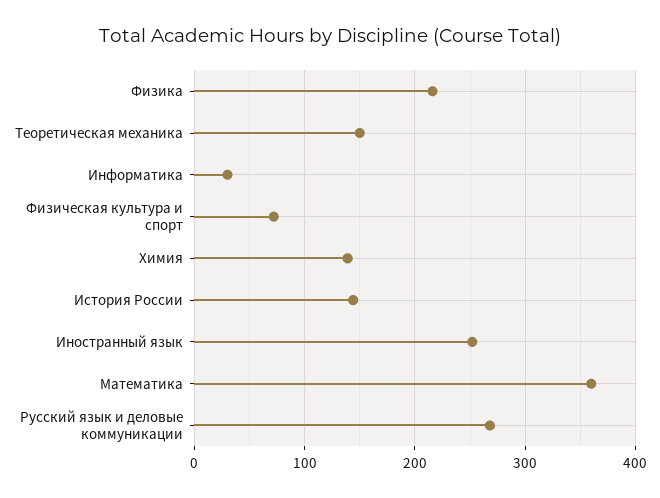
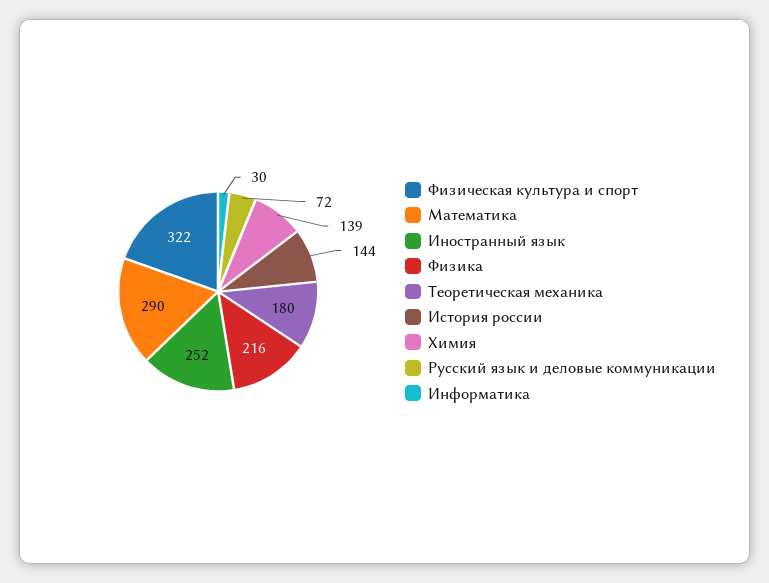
Теоретическая механика: 150 -> 180
Физическая культура и спорт: 70 -> 322
Математика: 360 -> 290
Русский язык и деловые коммуникации: 270 -> 72

